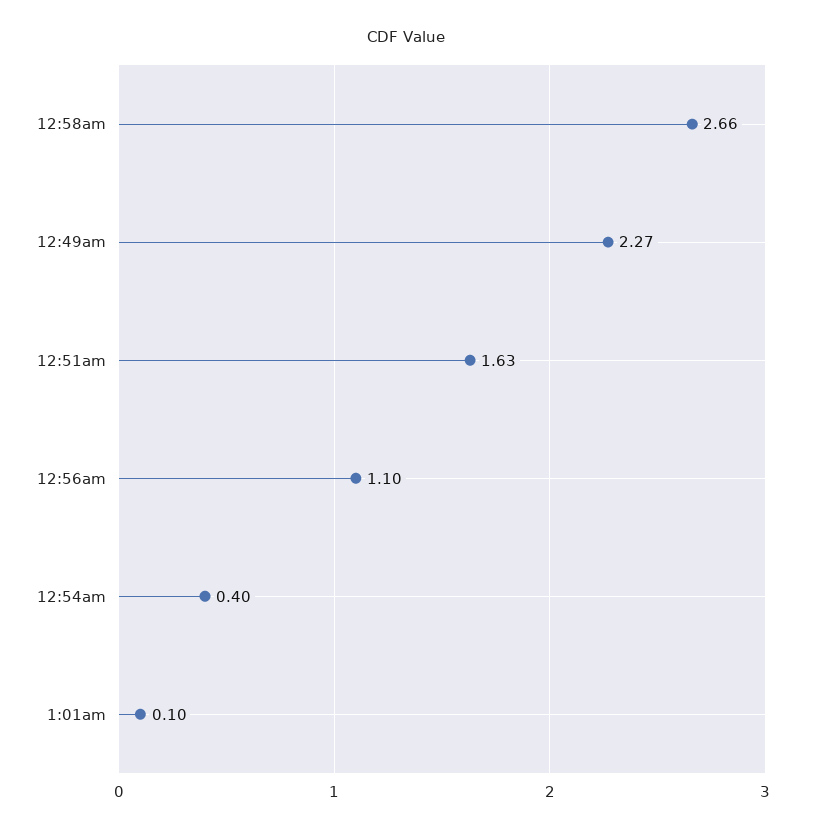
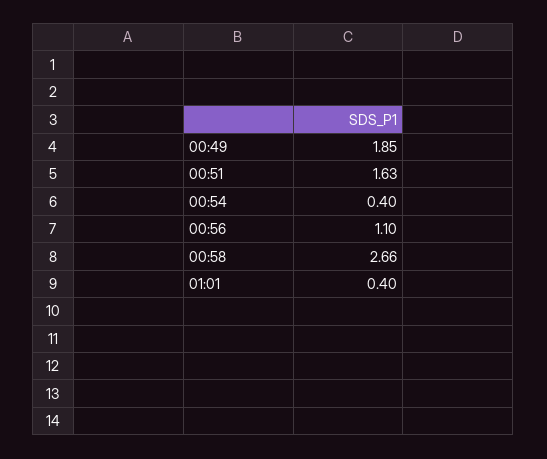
12:49am: 2.27 -> 1.85
1:01am: 0.1 -> 0.4

